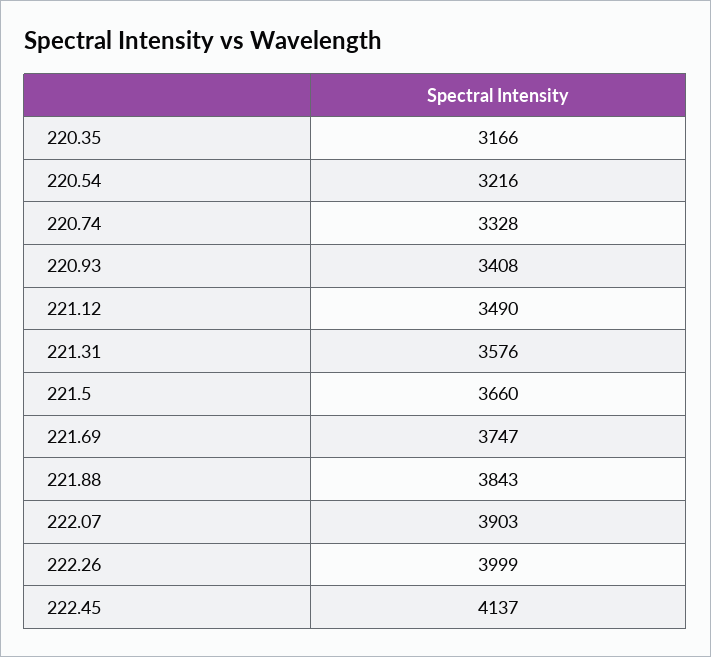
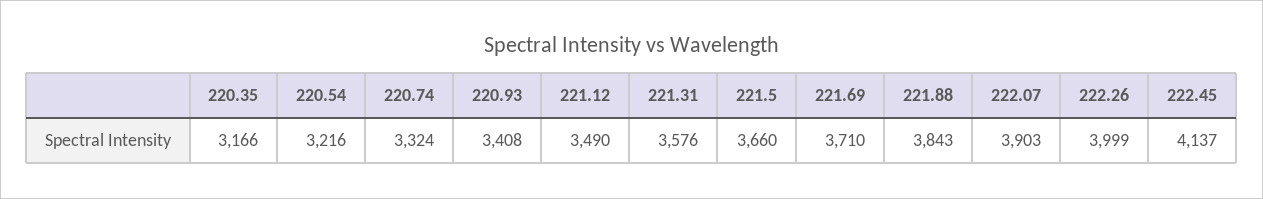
220.74: 3328 -> 3324
221.69: 3747 -> 3710

